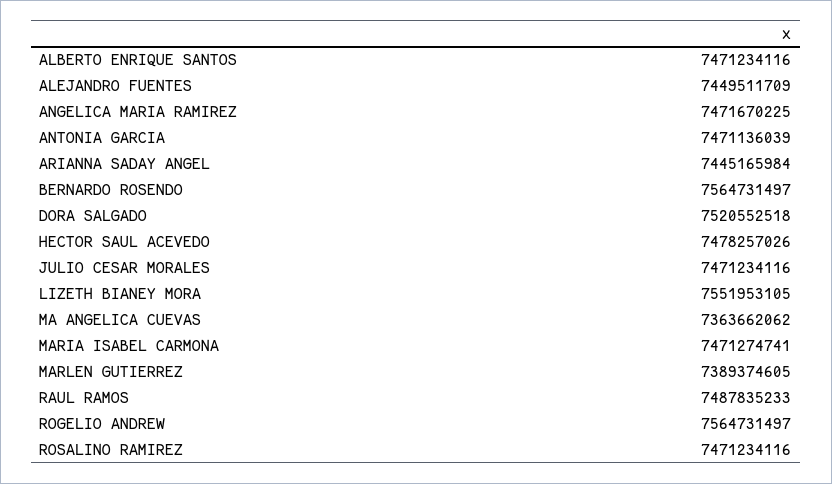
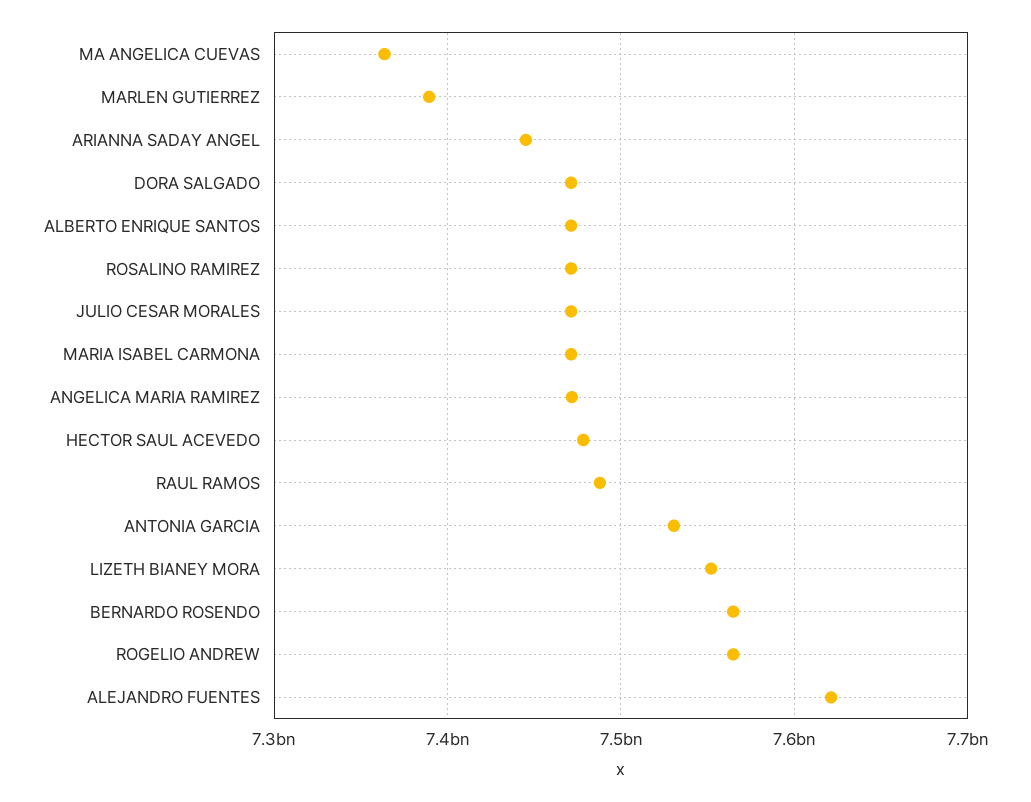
ALEJANDRO FUENTES: 7449511709 -> 7620000000
ANTONIA GARCIA: 7471136039 -> 7530000000
DORA SALGADO: 7520552518 -> 7470000000

